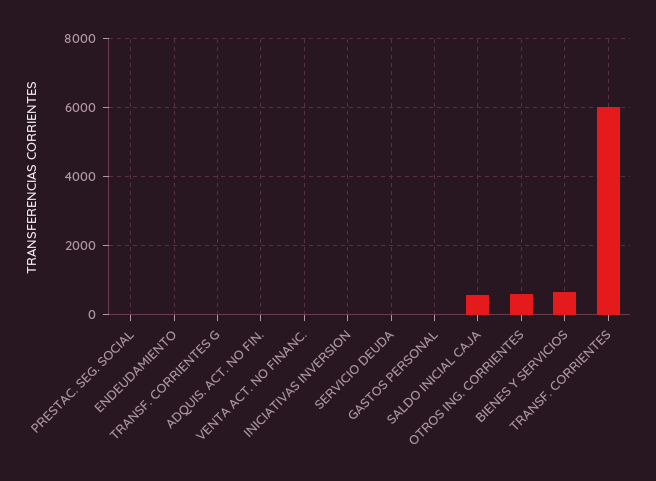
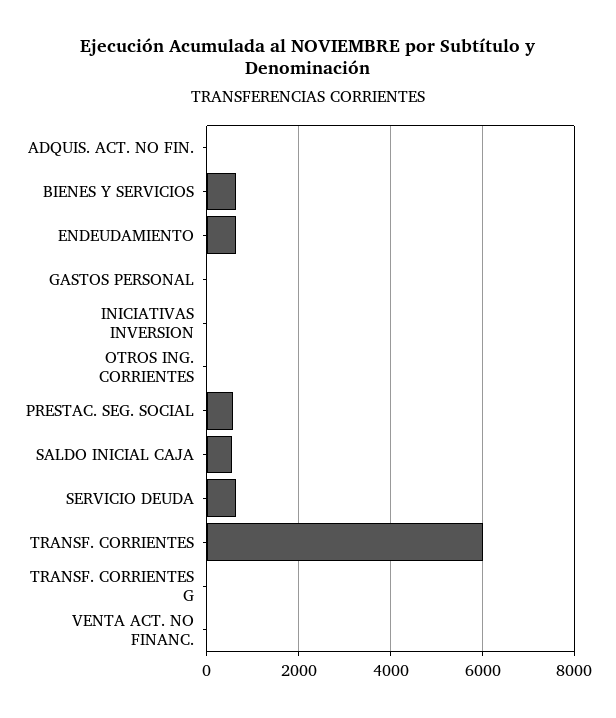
PRESTAC. SEG. SOCIAL: 0 -> 600
ENDEUDAMIENTO: 0 -> 600
SERVICIO DEUDA: 0 -> 600
OTROS ING. CORRIENTES: 600 -> 0

